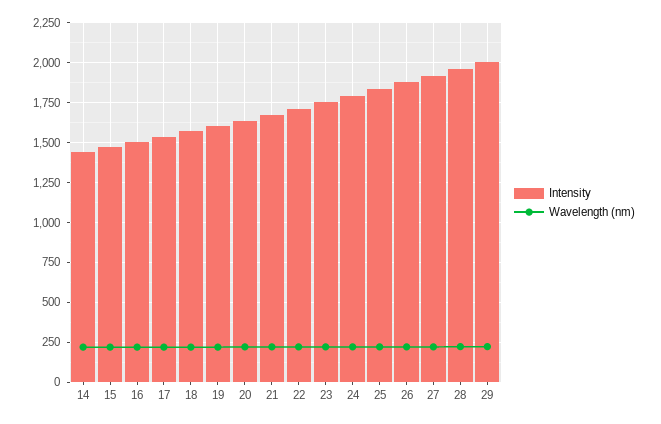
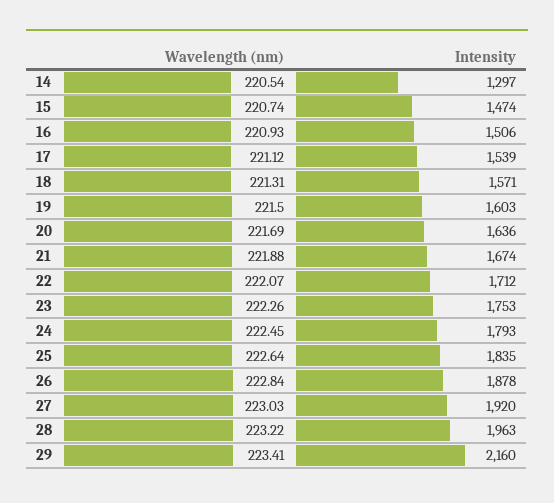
Intensity, 14: 1450 -> 1297
Intensity, 29: 2000 -> 2160

